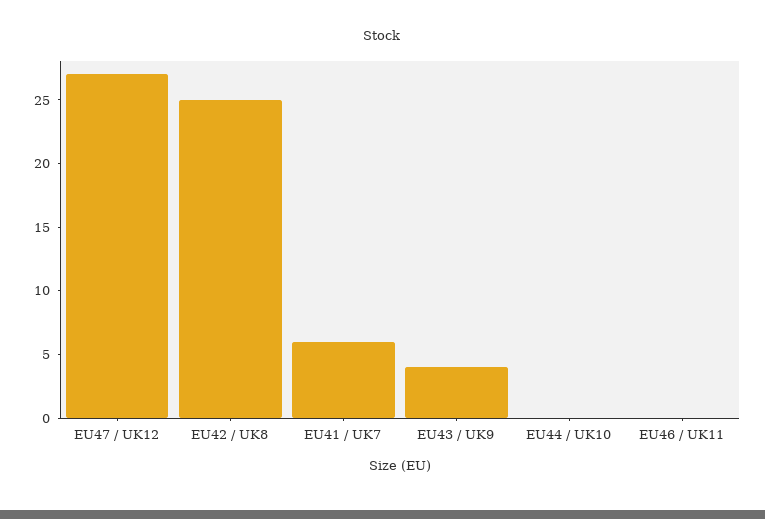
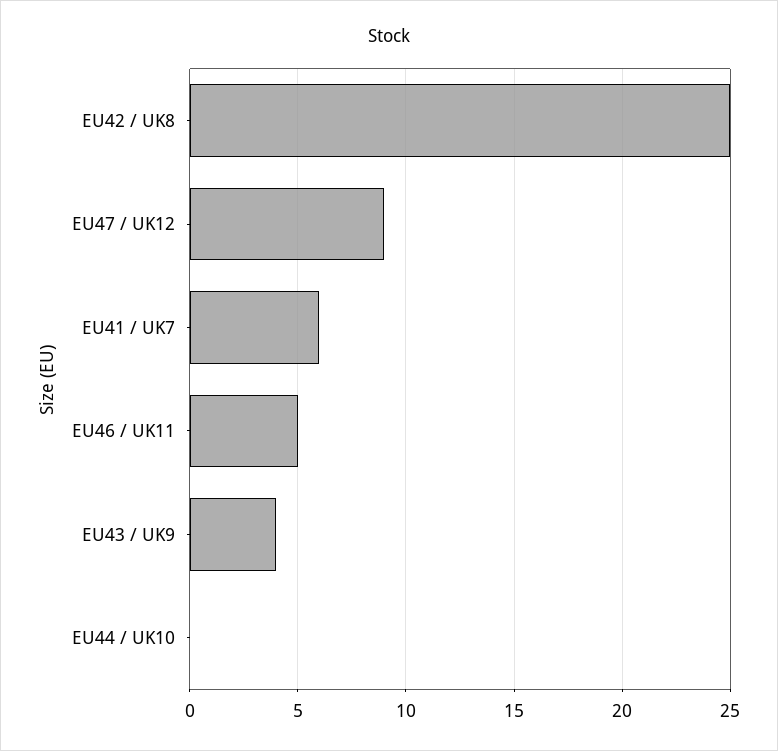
EU47 / UK12: 27 -> 9
EU46 / UK11: 0 -> 5

